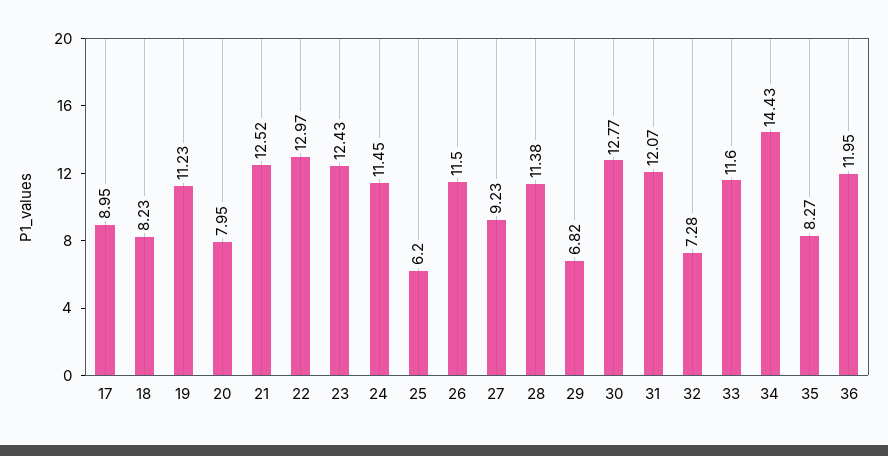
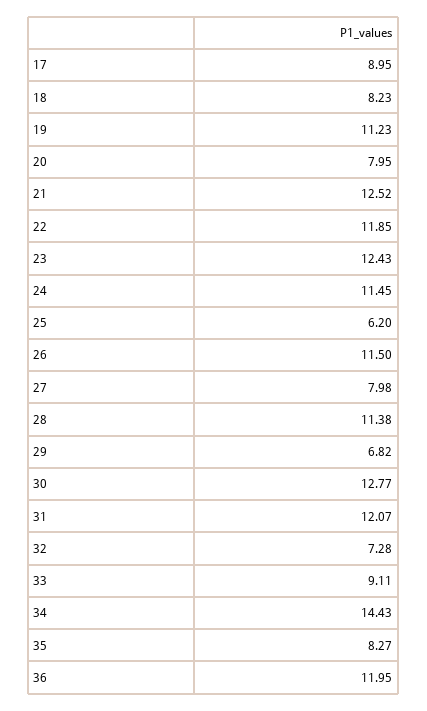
22: 12.97 -> 11.85
27: 9.23 -> 7.98
33: 11.6 -> 9.11

